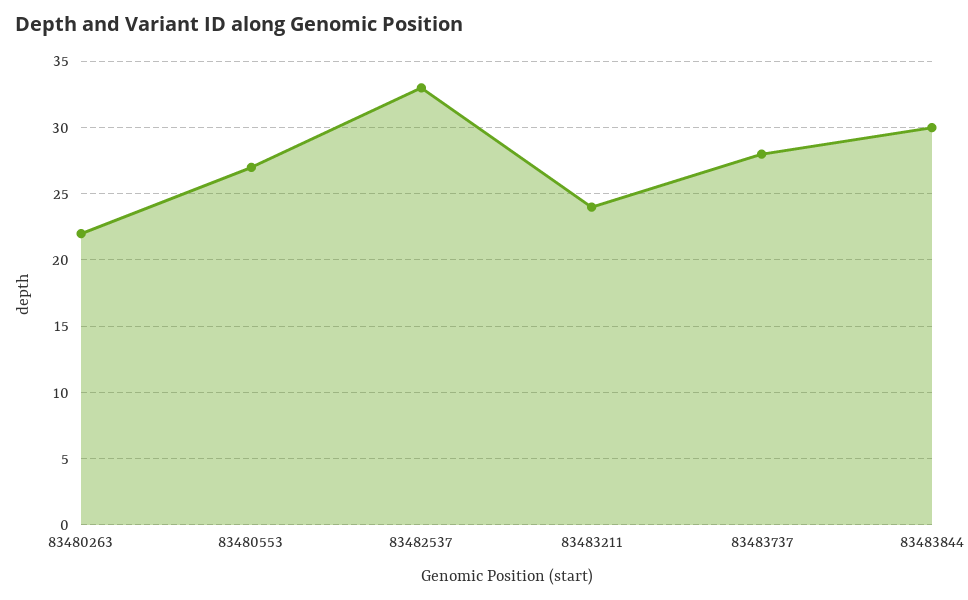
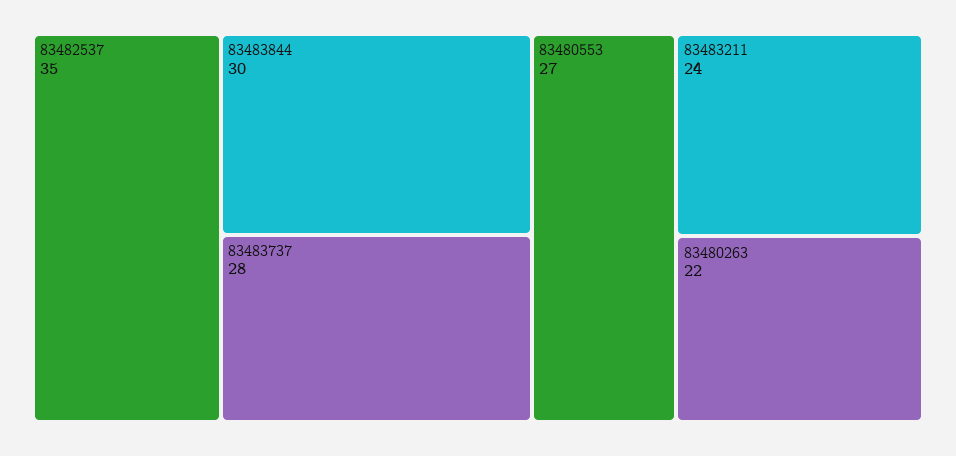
83482537: 33 -> 35

